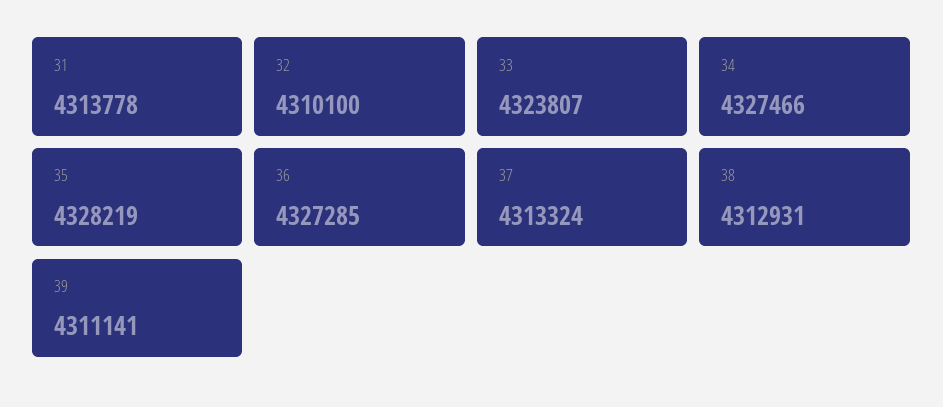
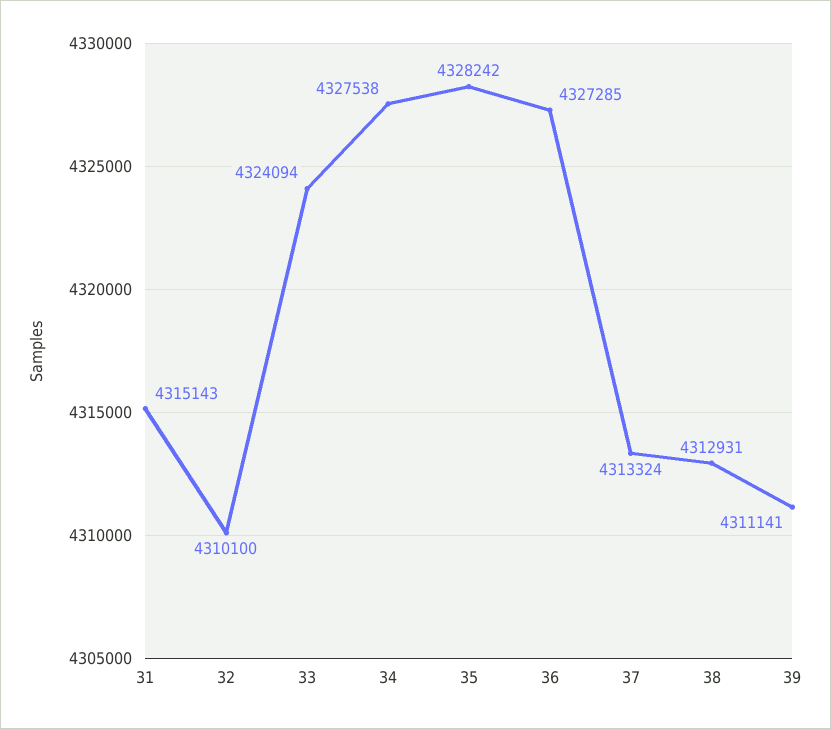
31: 4313778 -> 4315143
33: 4323807 -> 4324094
34: 4327466 -> 4327538
35: 4328219 -> 4328242

